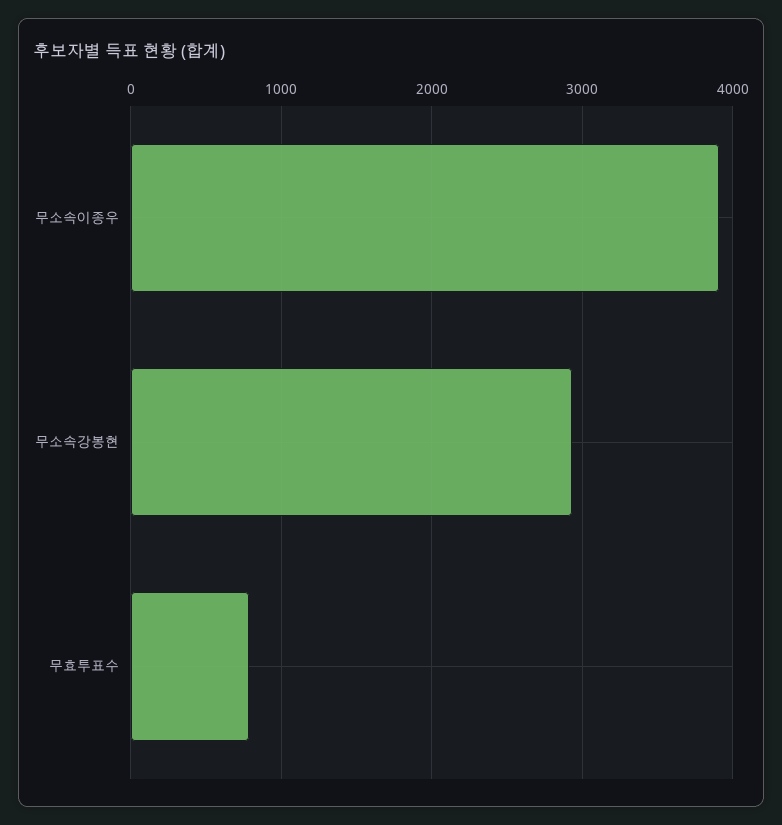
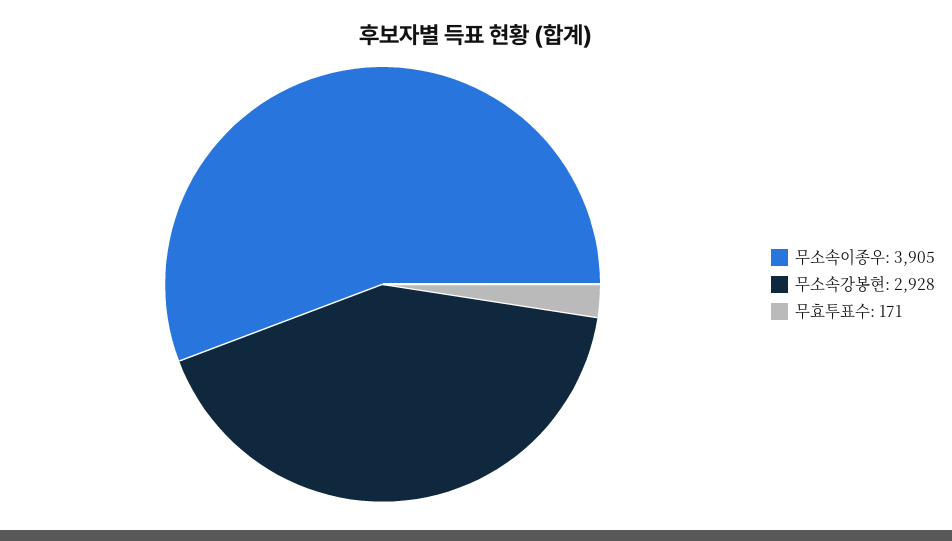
무효투표수: 800 -> 171

